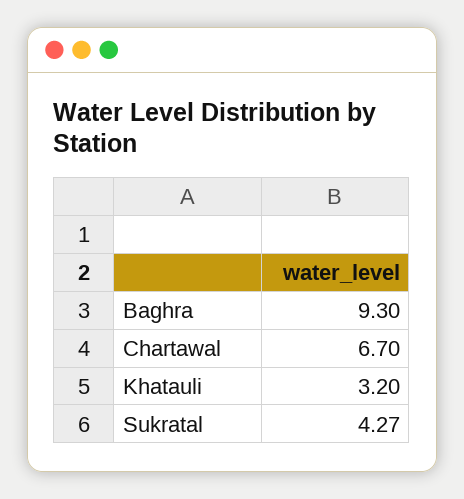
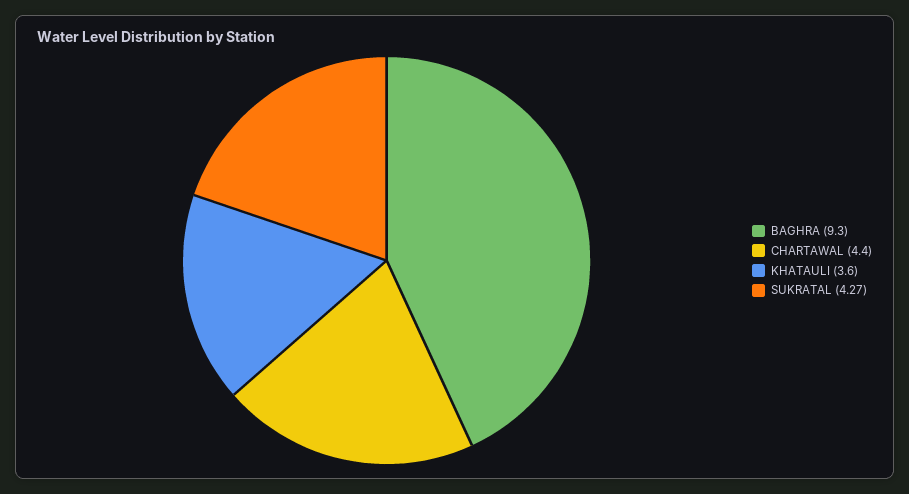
Chartawal: 6.7 -> 4.4
Khatauli: 3.2 -> 3.6

